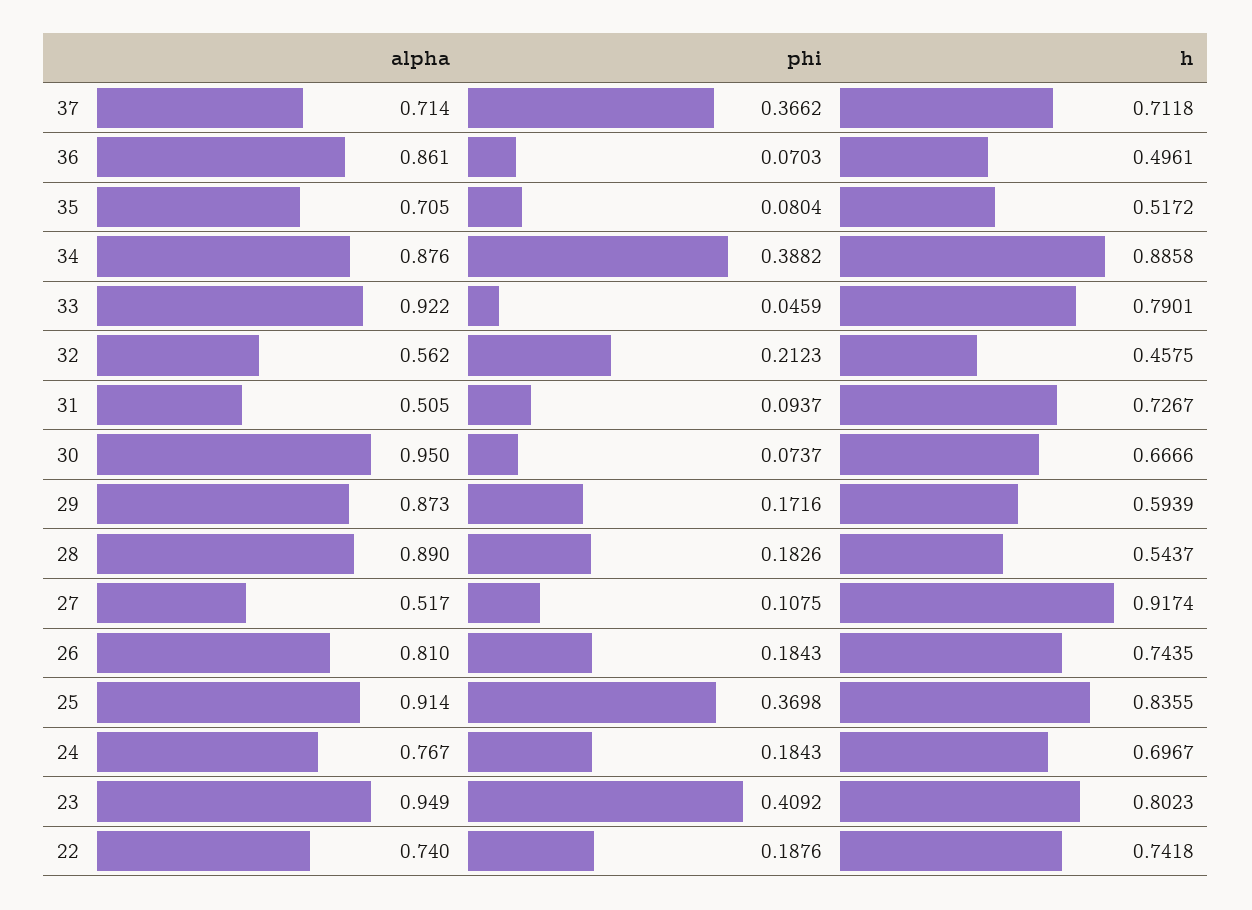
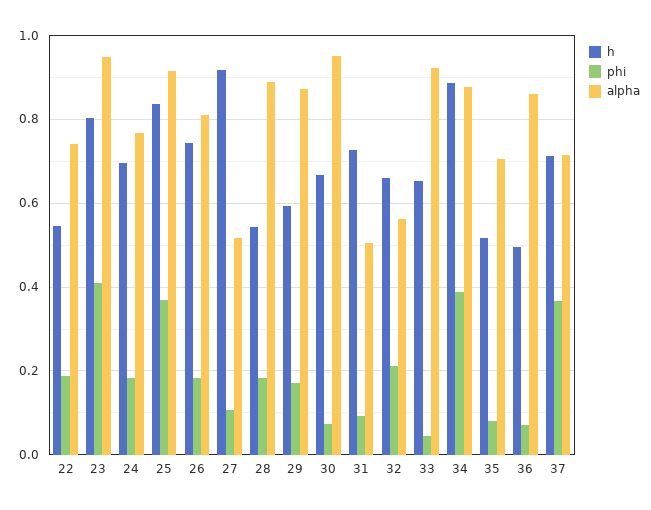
h, 33: 0.7901 -> 0.66
h, 32: 0.4575 -> 0.66
h, 22: 0.7418 -> 0.54

